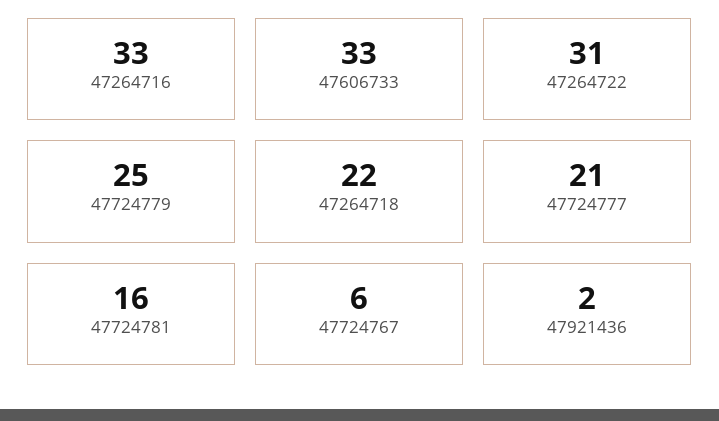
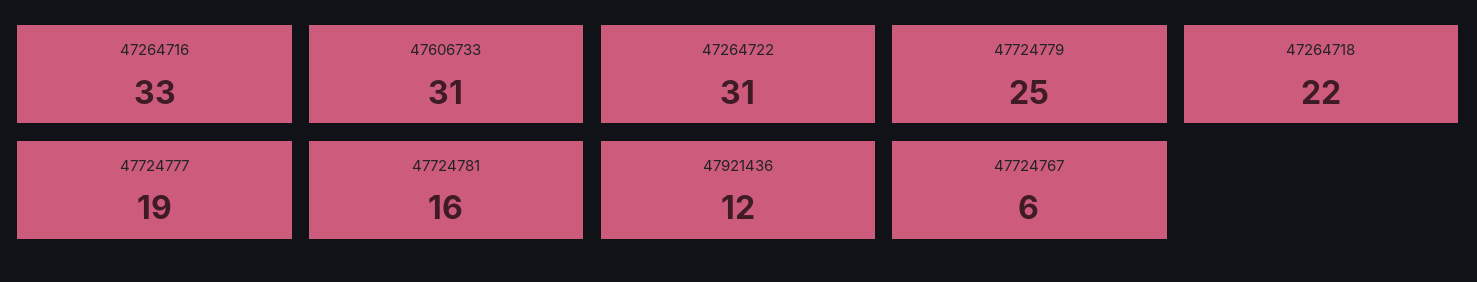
47606733: 33 -> 31
47724777: 21 -> 19
47921436: 2 -> 12

